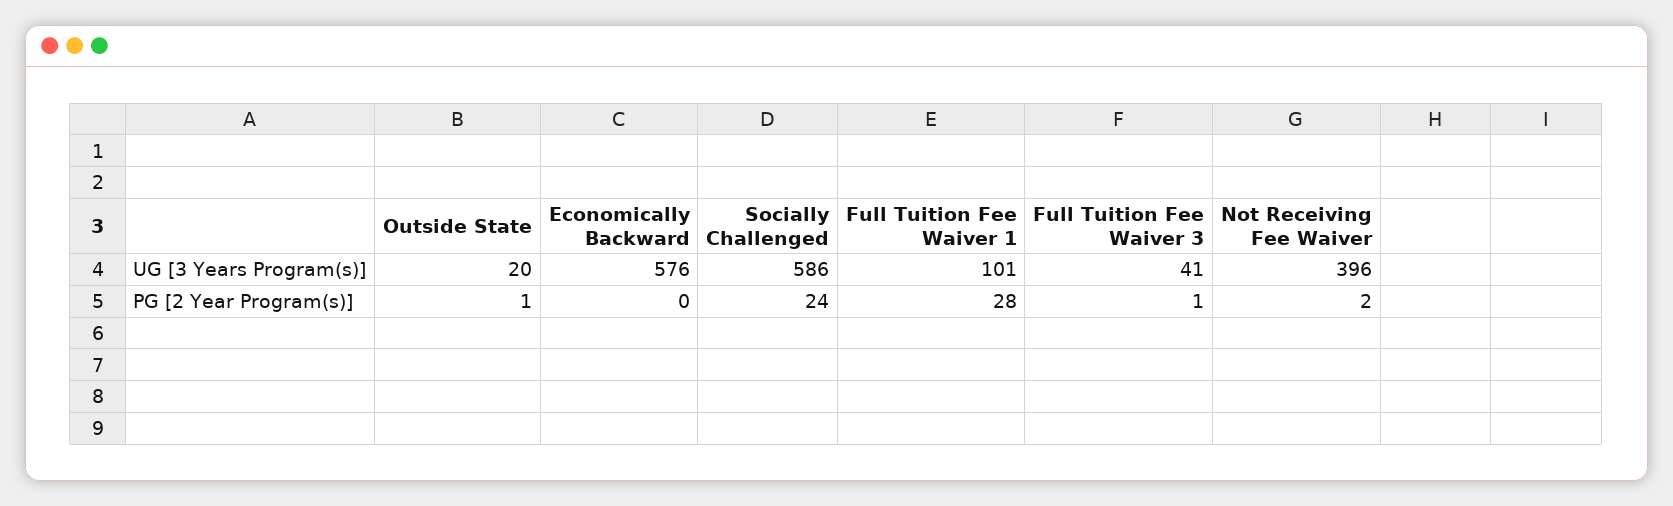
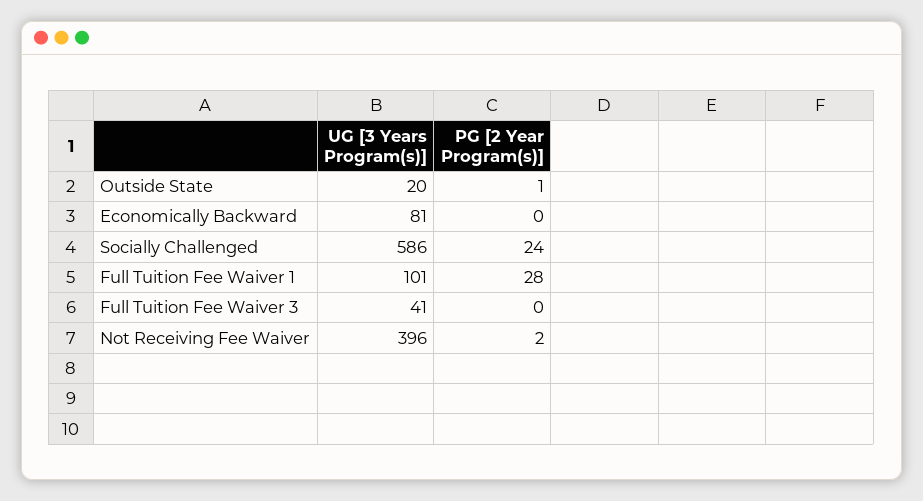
Economically Backward, UG [3 Years Program(s)]: 576 -> 81
Full Tuition Fee Waiver 3, PG [2 Year Program(s)]: 1 -> 0

